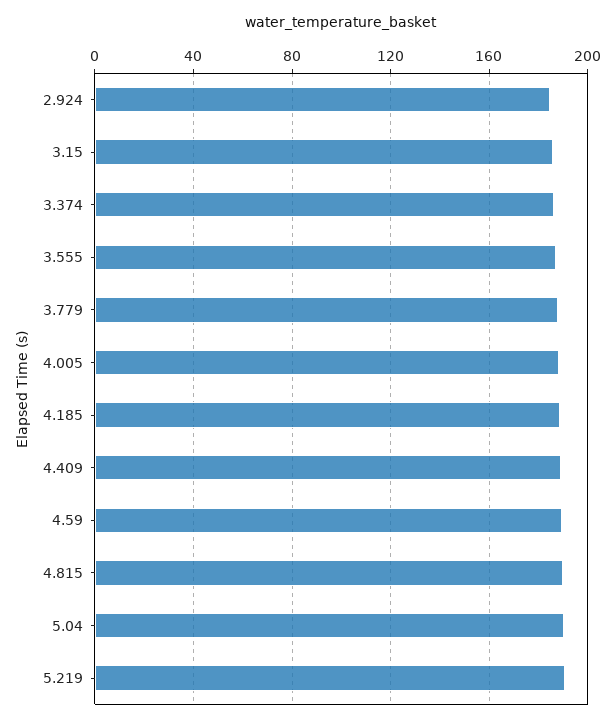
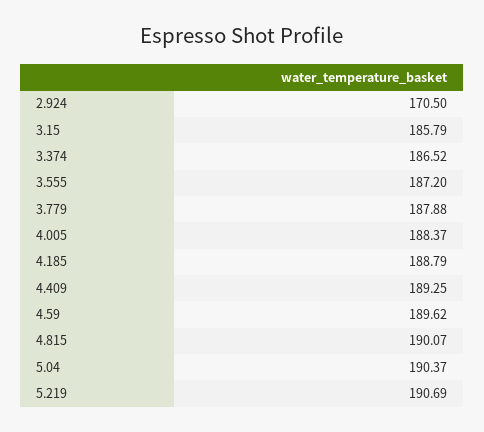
2.924: 185 -> 170.5

